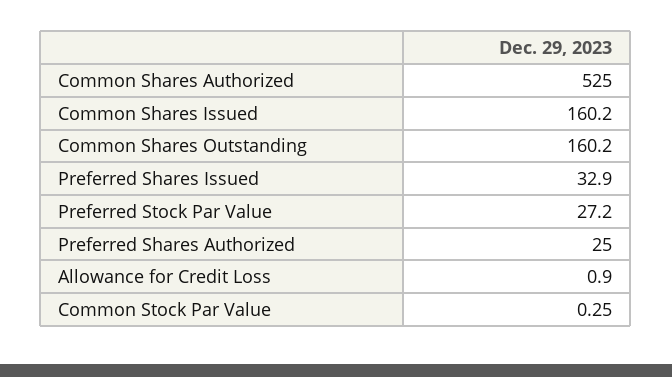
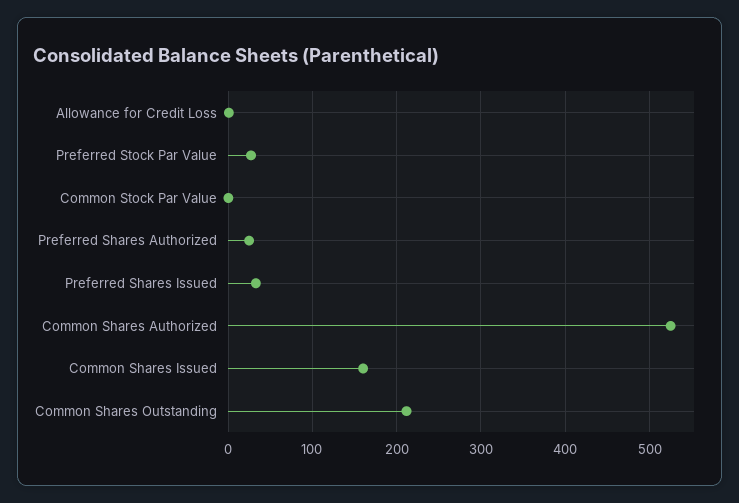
Common Shares Outstanding: 160.2 -> 210

